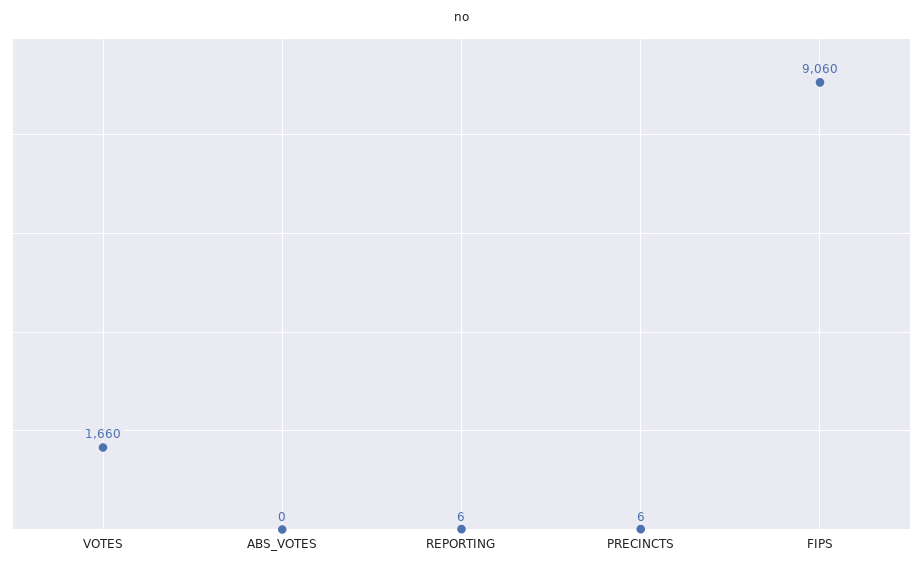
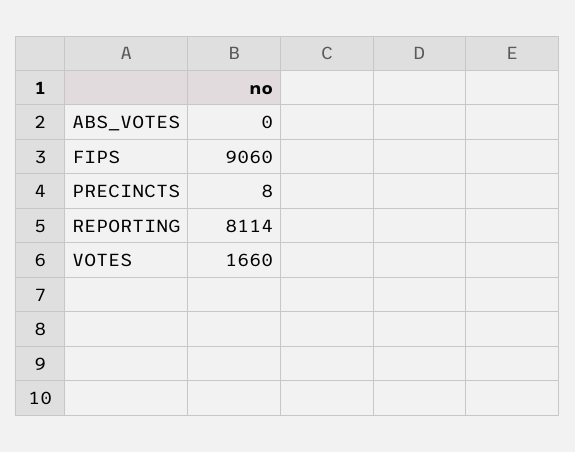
REPORTING: 6 -> 8114
PRECINCTS: 6 -> 8

